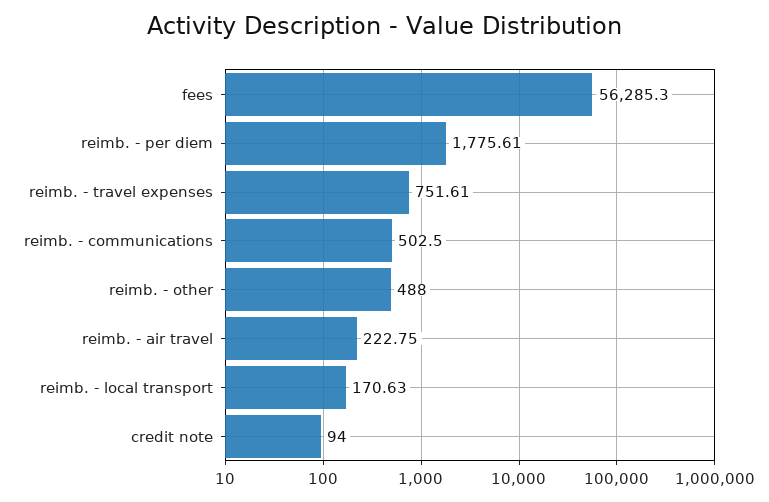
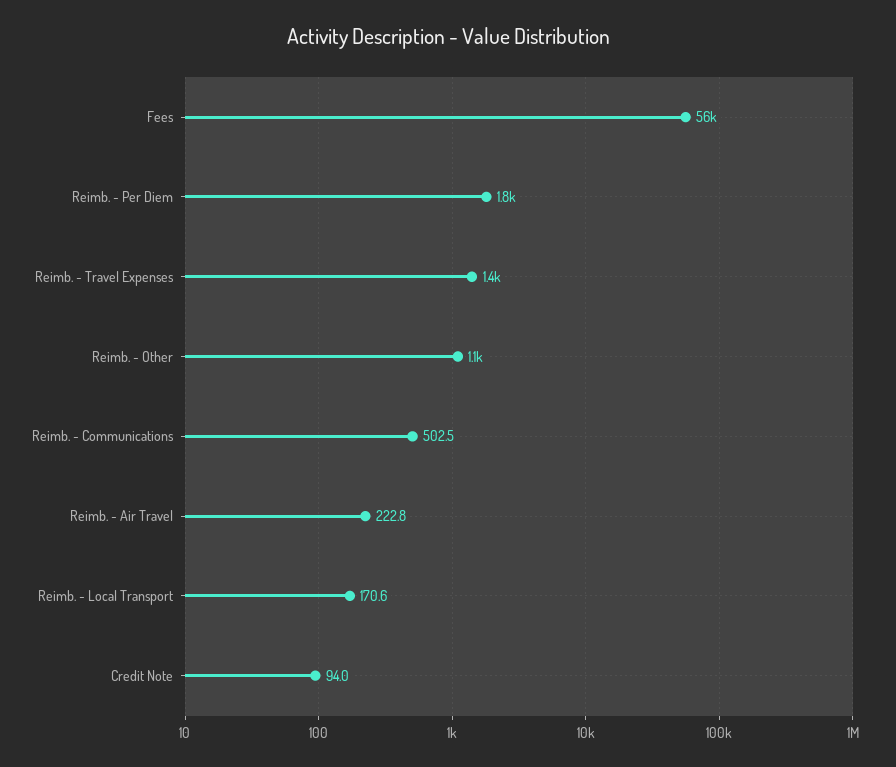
reimb. - travel expenses: 751.61 -> 1400
reimb. - other: 488 -> 1100

